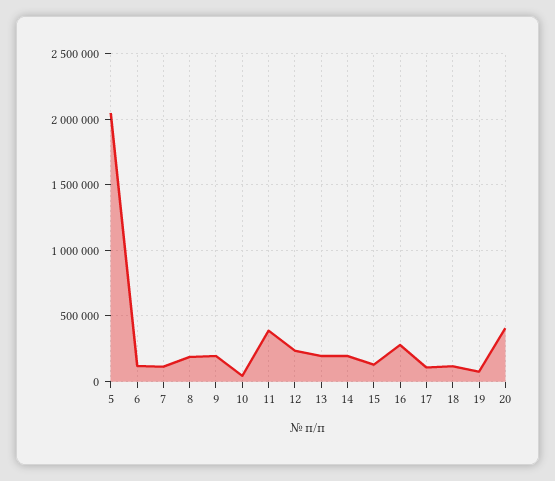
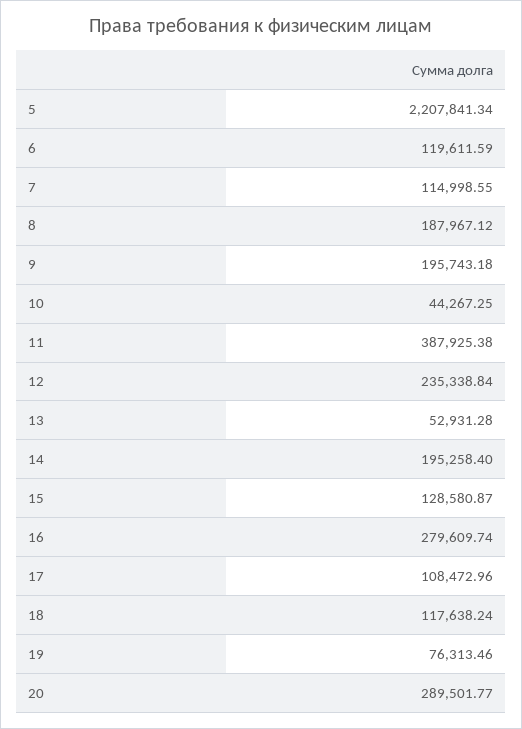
5: 2050000 -> 2207841.34
13: 200000 -> 52931.28
20: 400000 -> 289501.77

